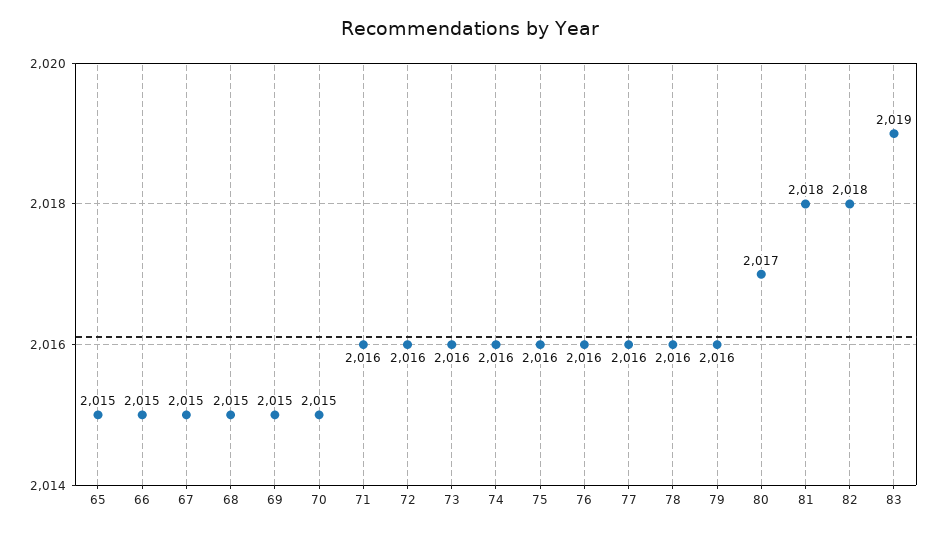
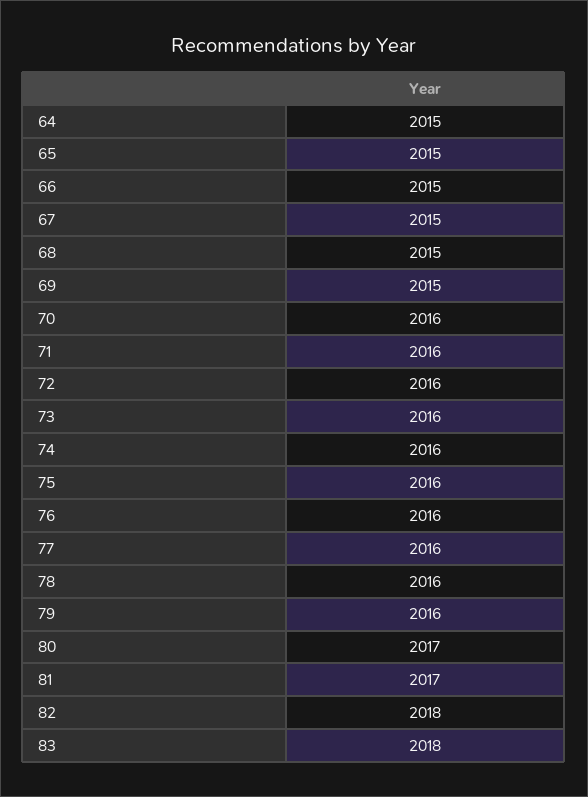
70: 2015 -> 2016
81: 2018 -> 2017
83: 2019 -> 2018
64: none -> 2015

